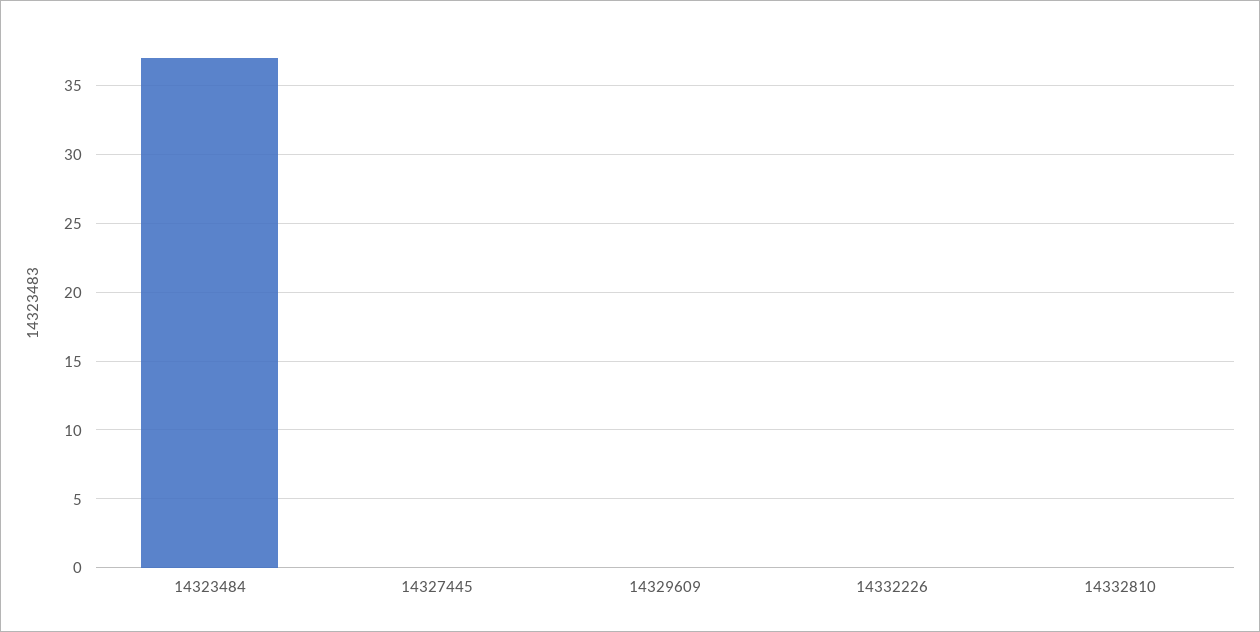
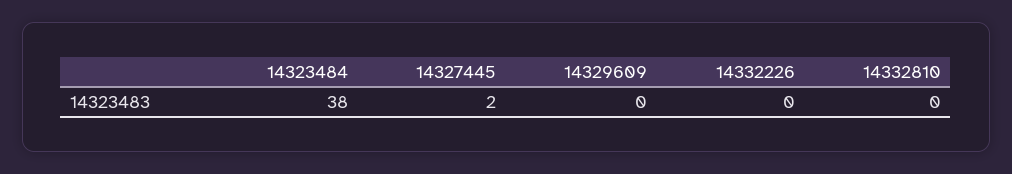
14323484: 37 -> 38
14327445: 0 -> 2

